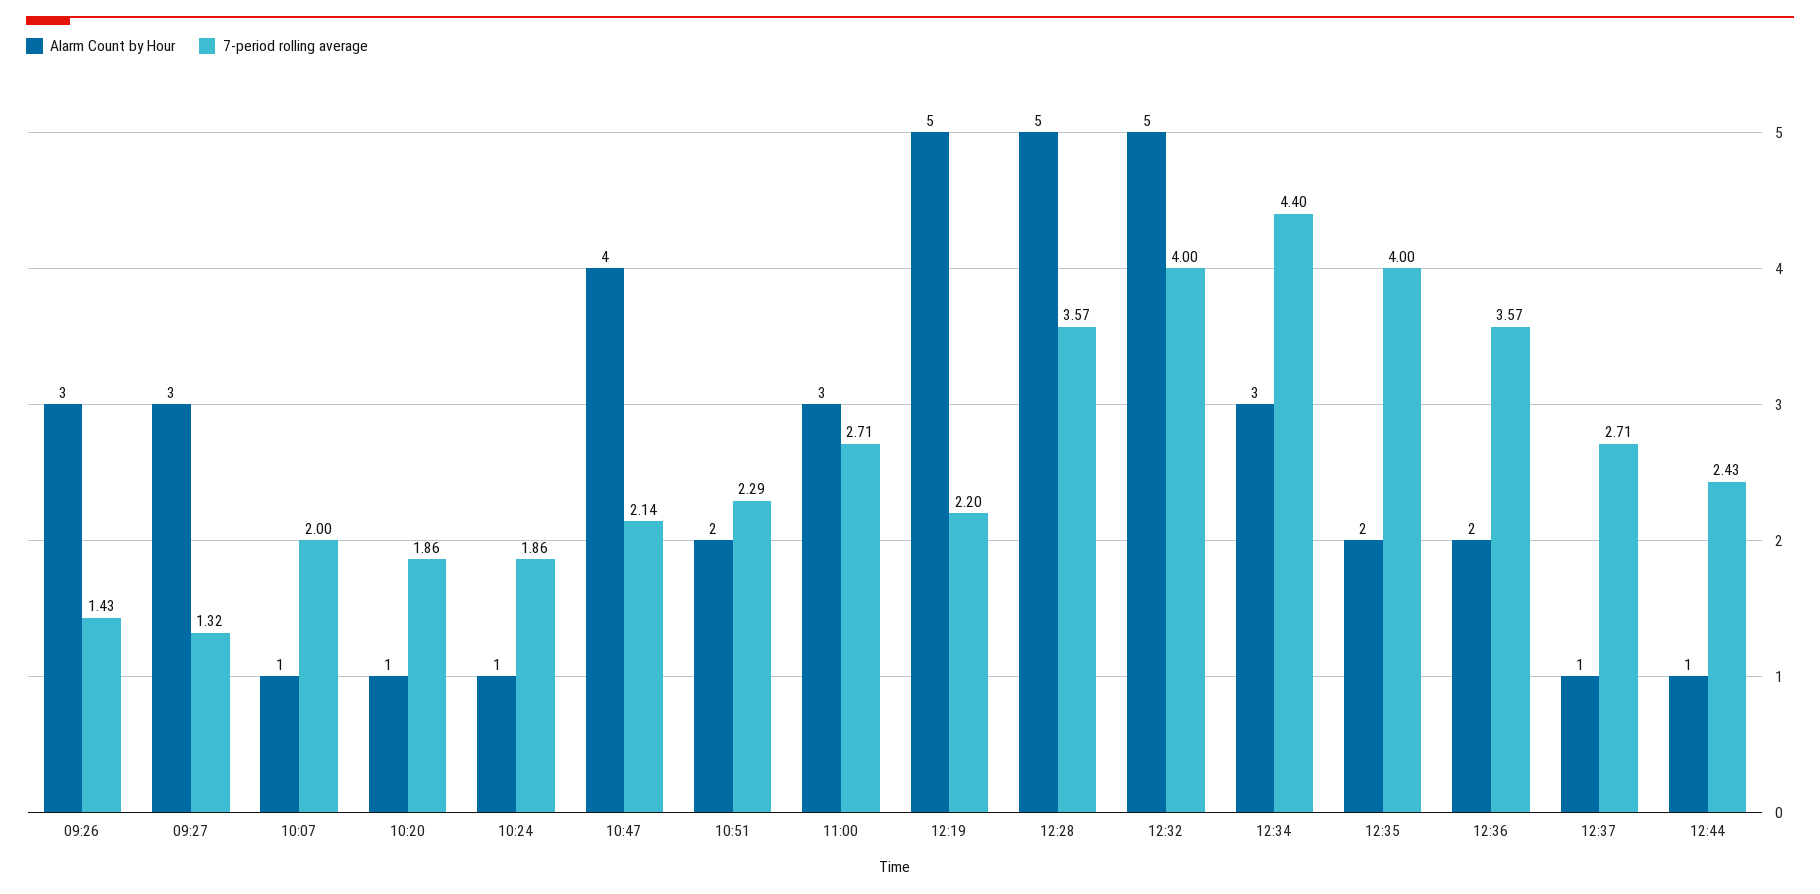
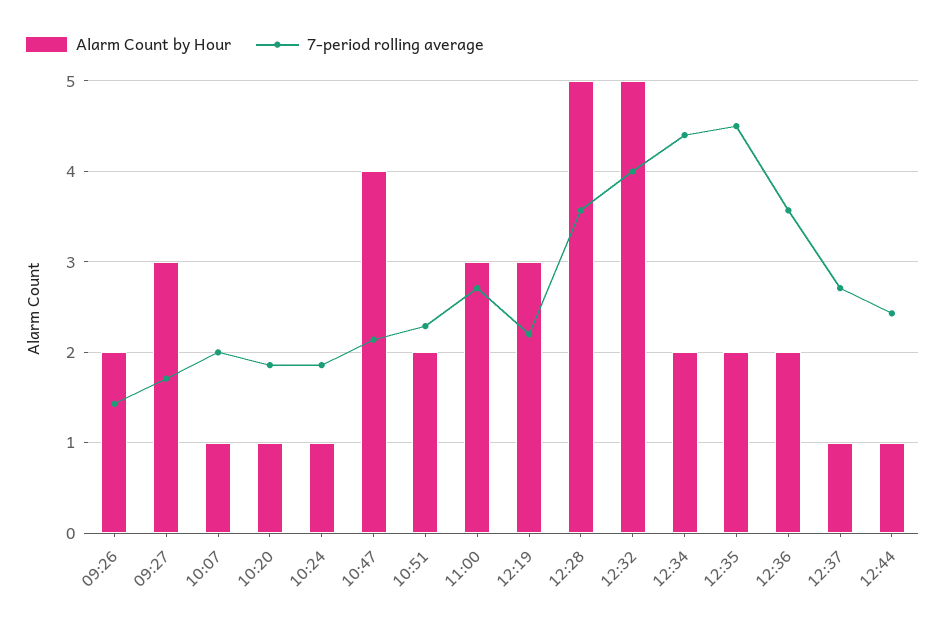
Alarm Count by Hour, 09:26: 3 -> 2
7-period rolling average, 09:27: 1.32 -> 1.7
Alarm Count by Hour, 12:19: 5 -> 3
Alarm Count by Hour, 12:34: 3 -> 2
7-period rolling average, 12:35: 4 -> 4.5

